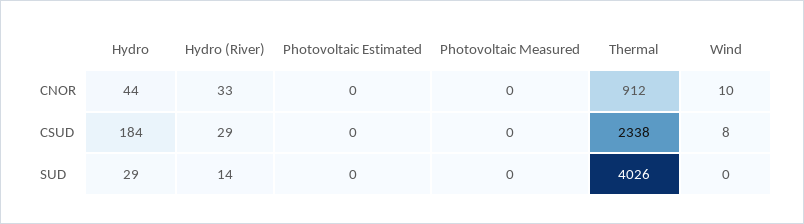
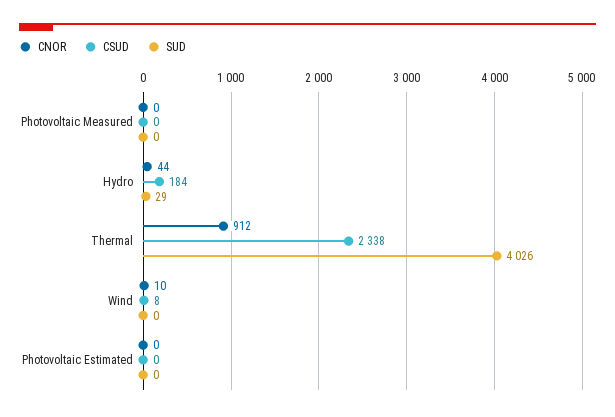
CNOR, Hydro (River): 33 -> none
CSUD, Hydro (River): 29 -> none
SUD, Hydro (River): 14 -> none

